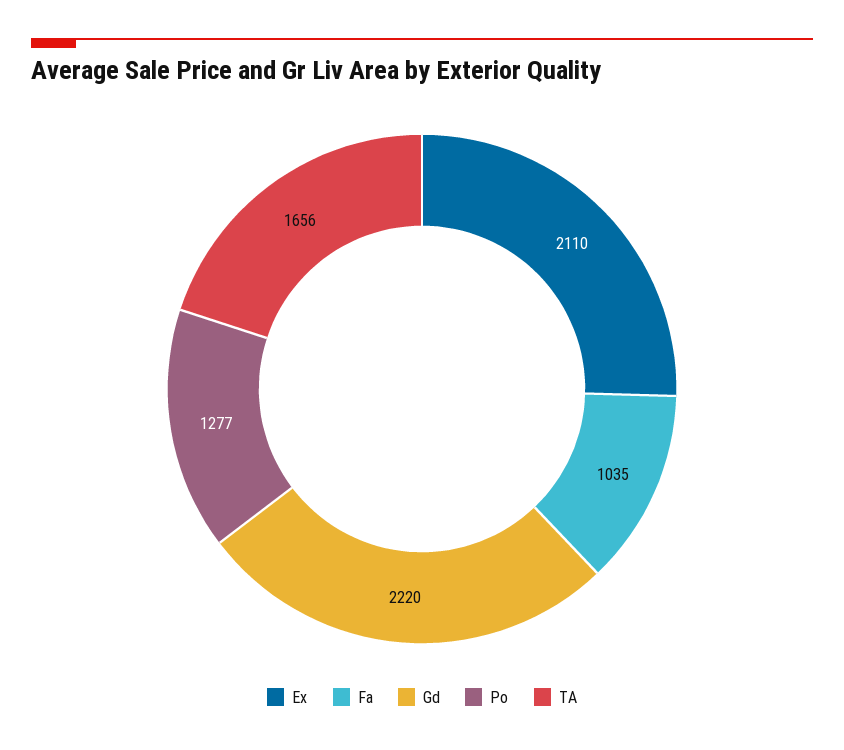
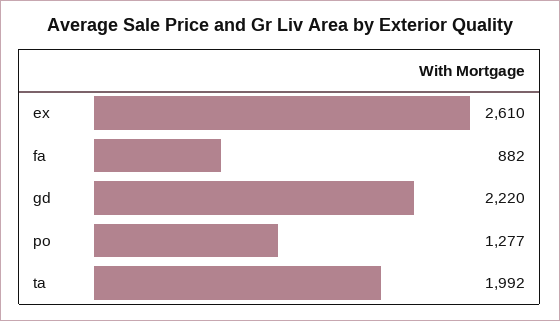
Ex: 2110 -> 2610
Fa: 1035 -> 882
TA: 1656 -> 1992

